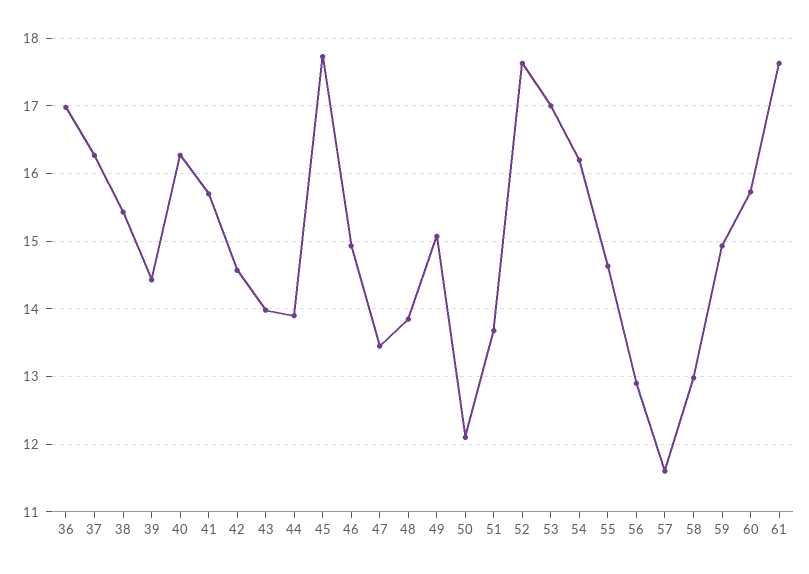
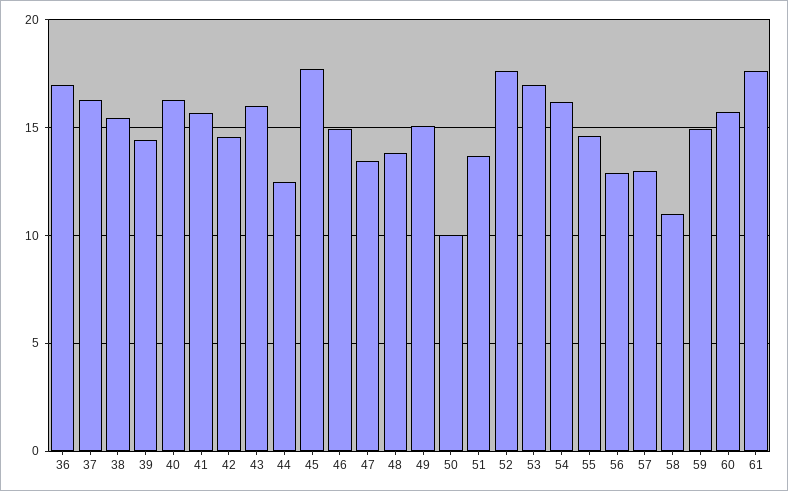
43: 14 -> 16
44: 13.9 -> 12.5
50: 12.1 -> 10
57: 11.6 -> 13
58: 13 -> 11

